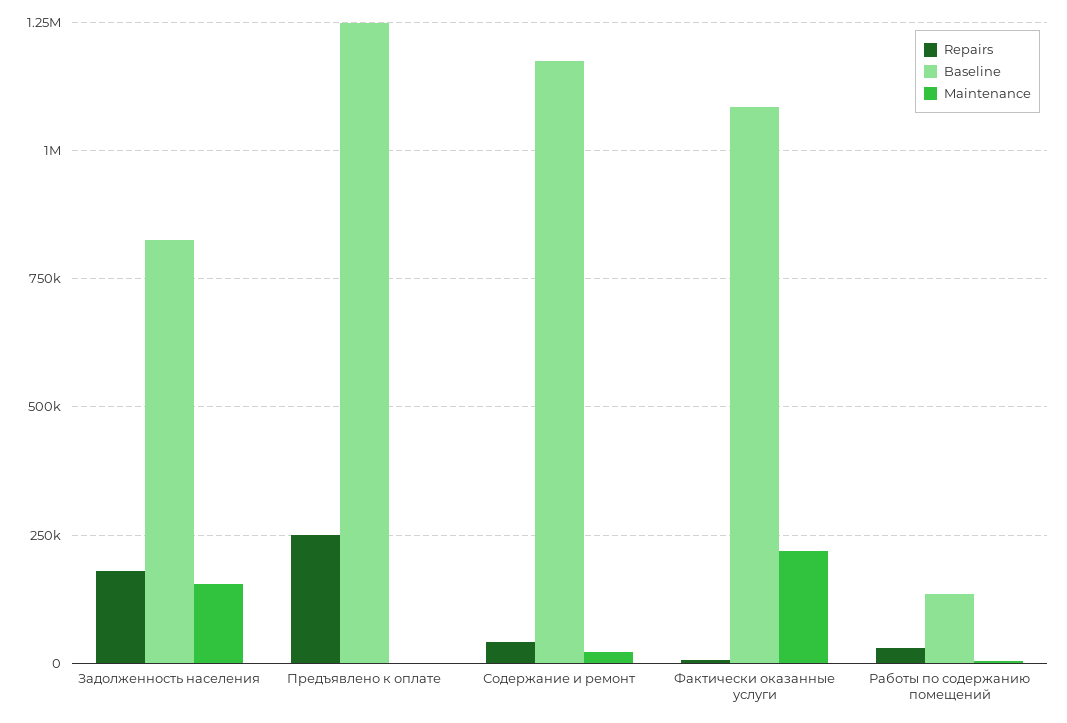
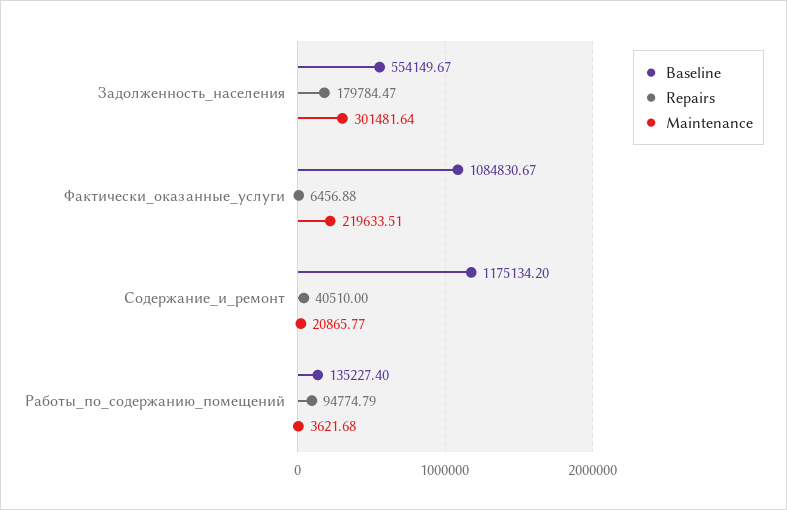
Baseline, Задолженность населения: 825000 -> 554149.67
Maintenance, Задолженность населения: 150000 -> 301481.64
Repairs, Предъявлено к оплате: 250000 -> none
Baseline, Предъявлено к оплате: 1250000 -> none
Maintenance, Предъявлено к оплате: 0 -> none
Repairs, Работы по содержанию помещений: 25000 -> 94774.79

